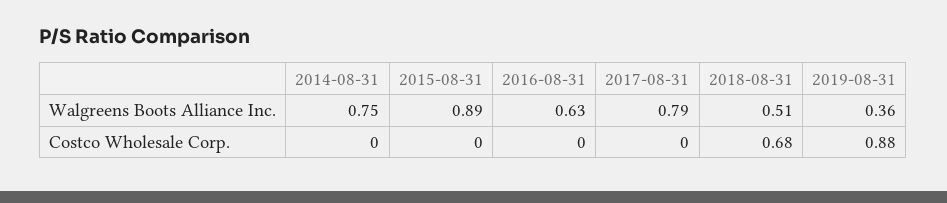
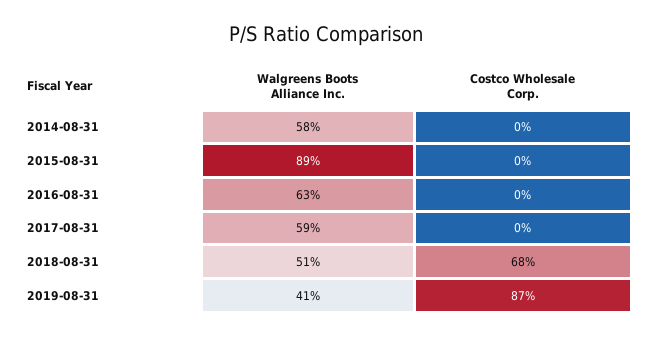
2014-08-31, Walgreens Boots Alliance Inc.: 0.75 -> 0.58
2017-08-31, Walgreens Boots Alliance Inc.: 0.79 -> 0.59
2019-08-31, Walgreens Boots Alliance Inc.: 0.36 -> 0.41
2019-08-31, Costco Wholesale Corp.: 0.88 -> 0.87

